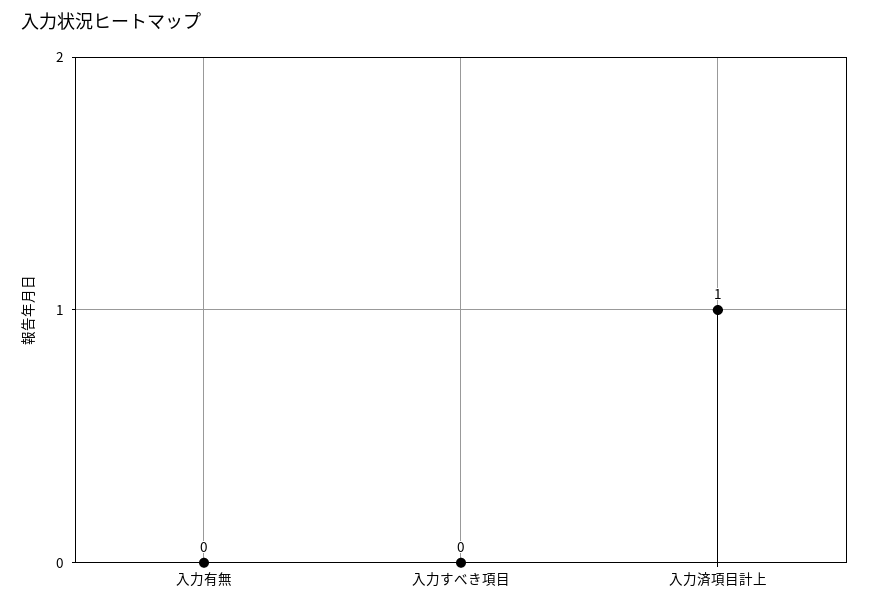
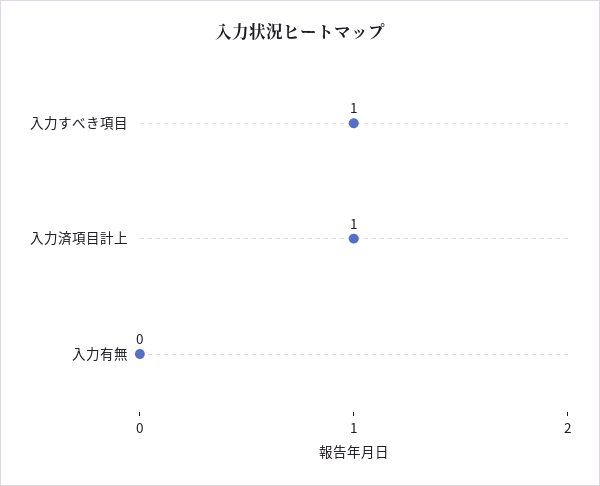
入力すべき項目: 0 -> 1

